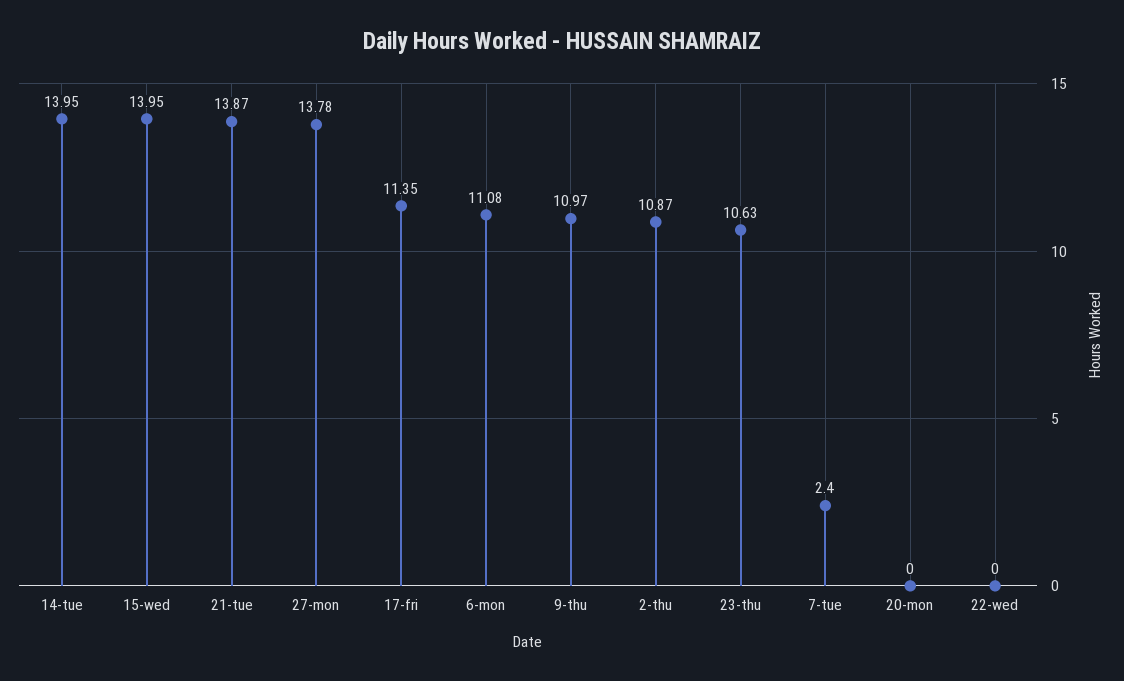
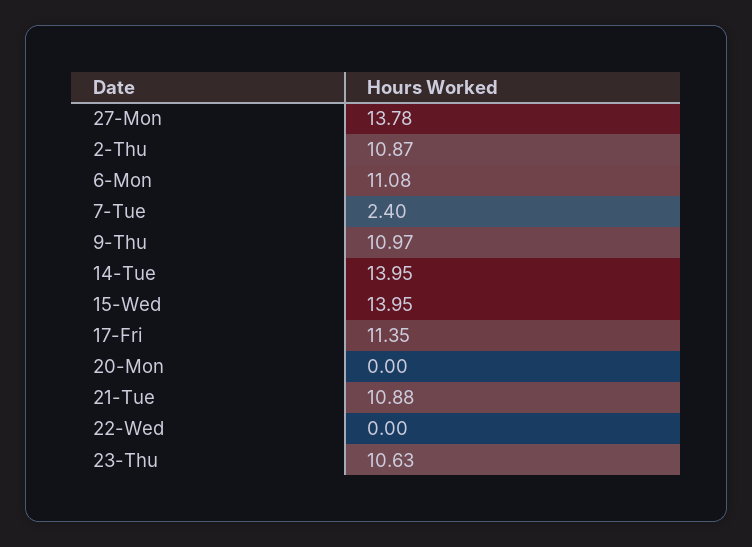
21-tue: 13.87 -> 10.88

